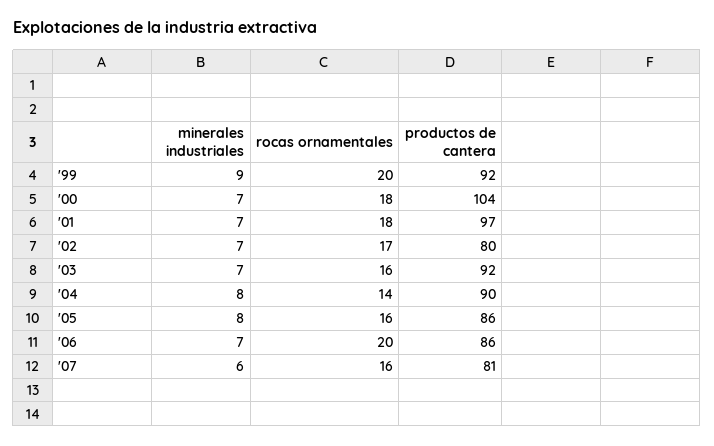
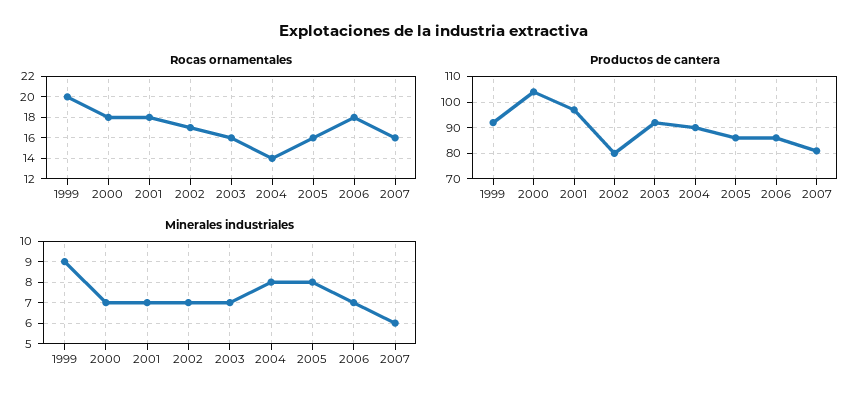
rocas ornamentales, '06: 20 -> 18

